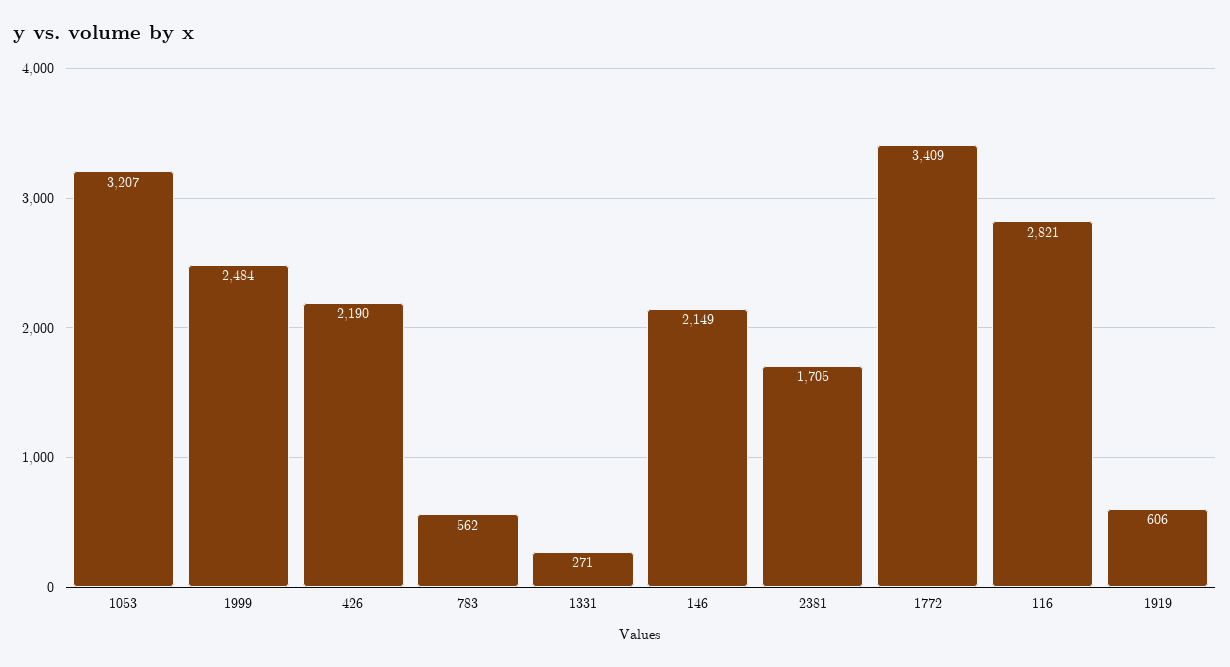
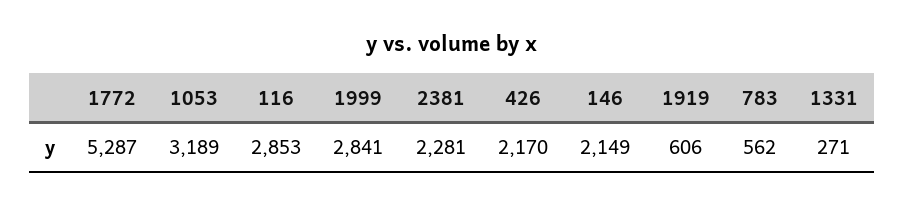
1053: 3207 -> 3189
1999: 2484 -> 2841
426: 2190 -> 2170
2381: 1705 -> 2281
1772: 3409 -> 5287
116: 2821 -> 2853

